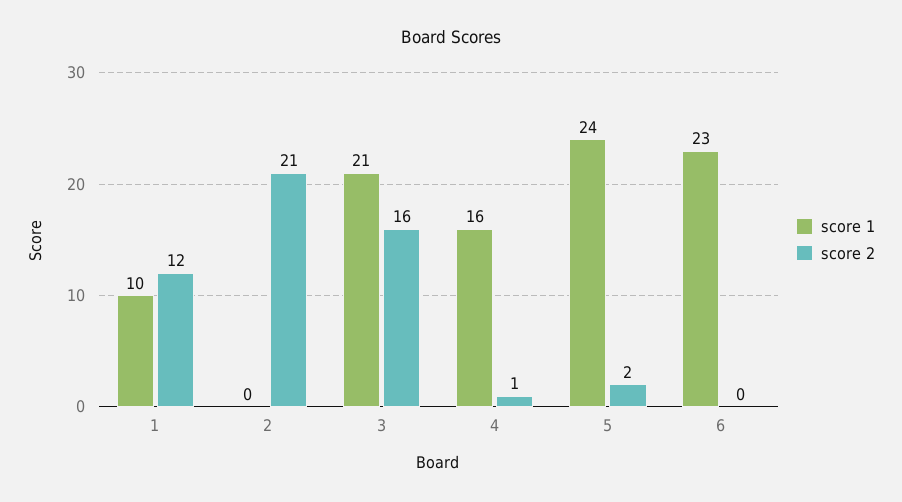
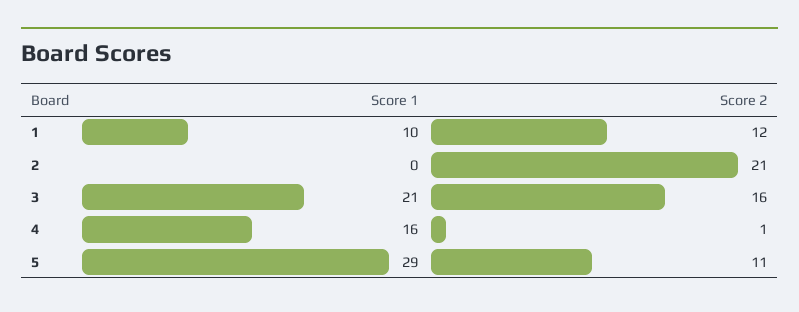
score 1, 5: 24 -> 29
score 2, 5: 2 -> 11
score 1, 6: 23 -> none
score 2, 6: 0 -> none

